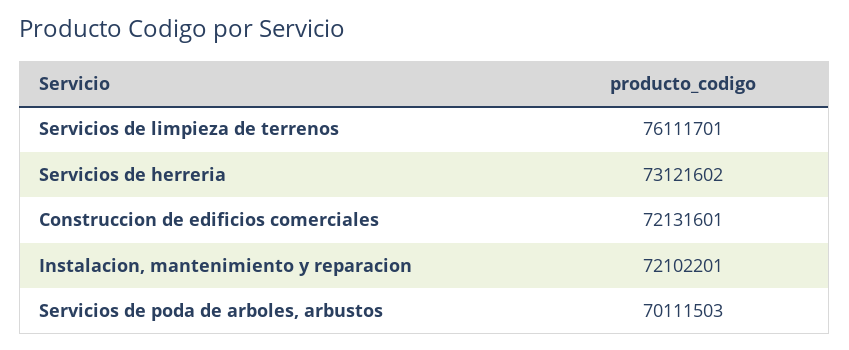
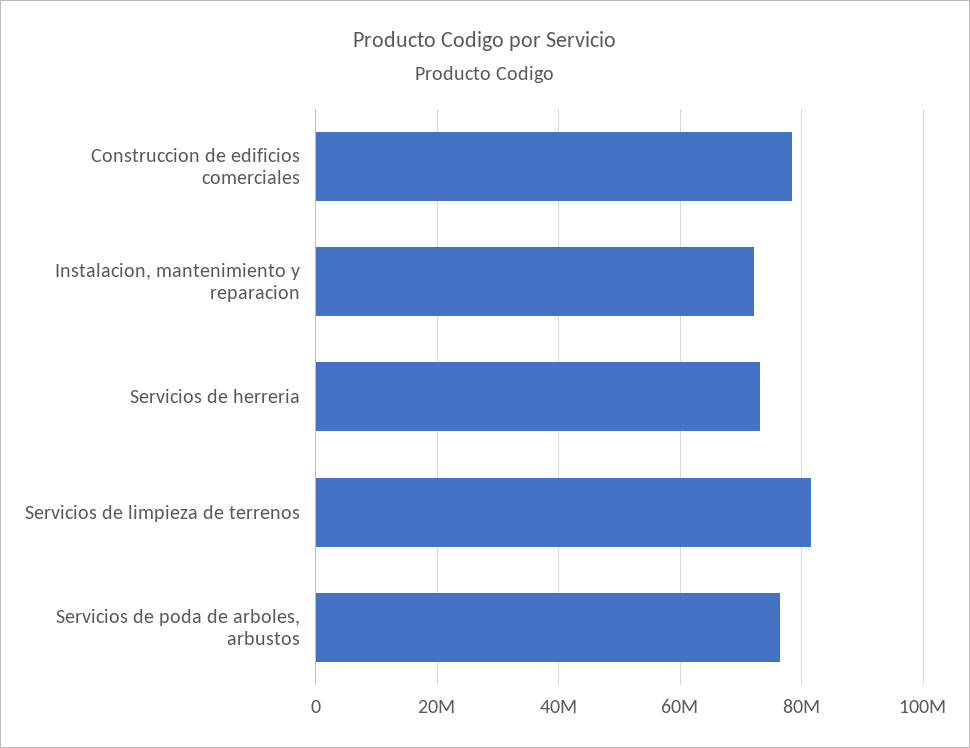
Servicios de limpieza de terrenos: 76111701 -> 82000000
Construccion de edificios comerciales: 72131601 -> 78000000
Servicios de poda de arboles, arbustos: 70111503 -> 76000000

